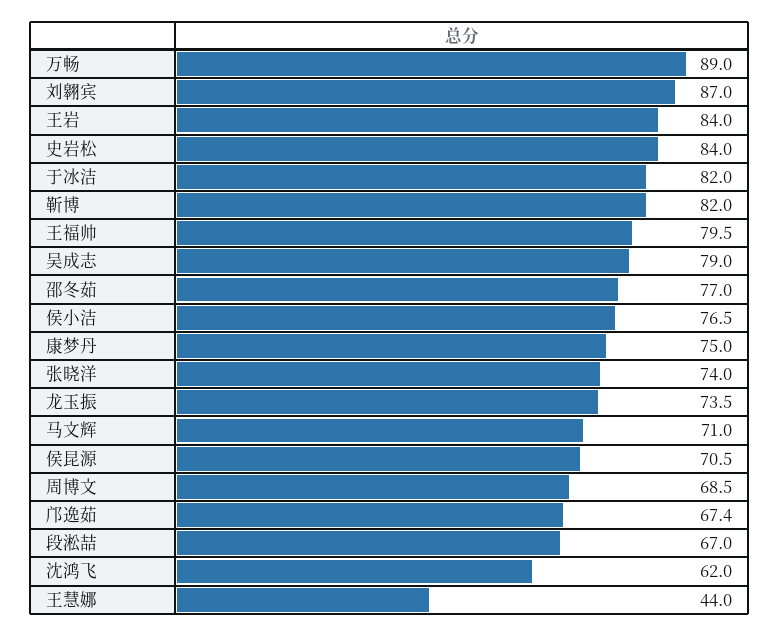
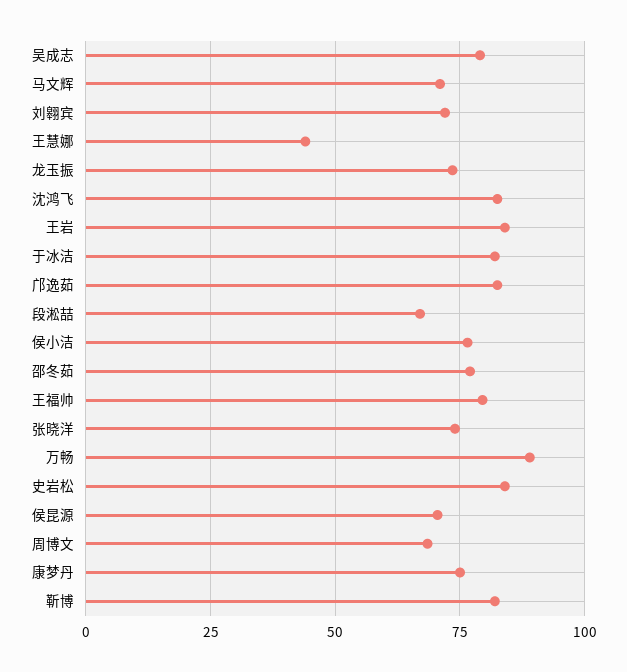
刘翱宾: 87 -> 72.5
邝逸茹: 67.4 -> 82.5
沈鸿飞: 62 -> 82.5

